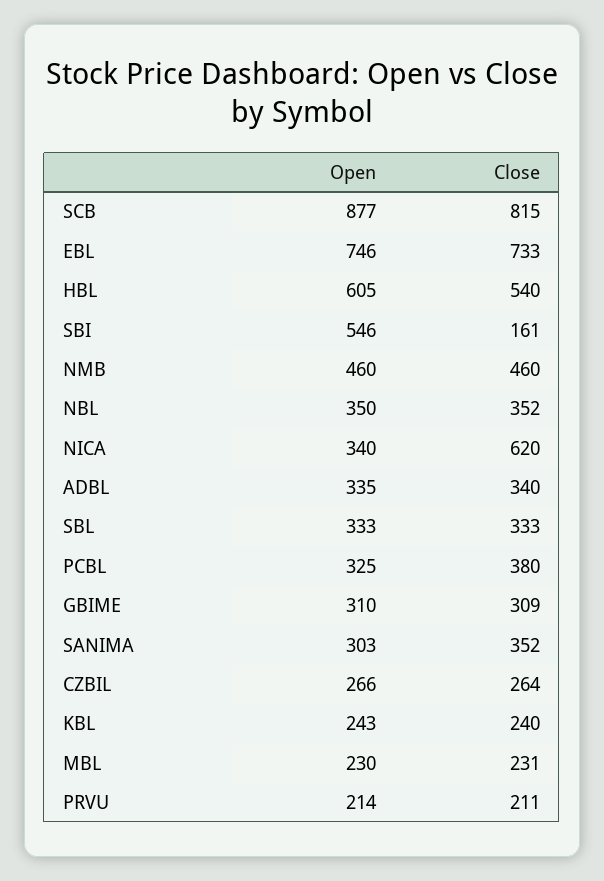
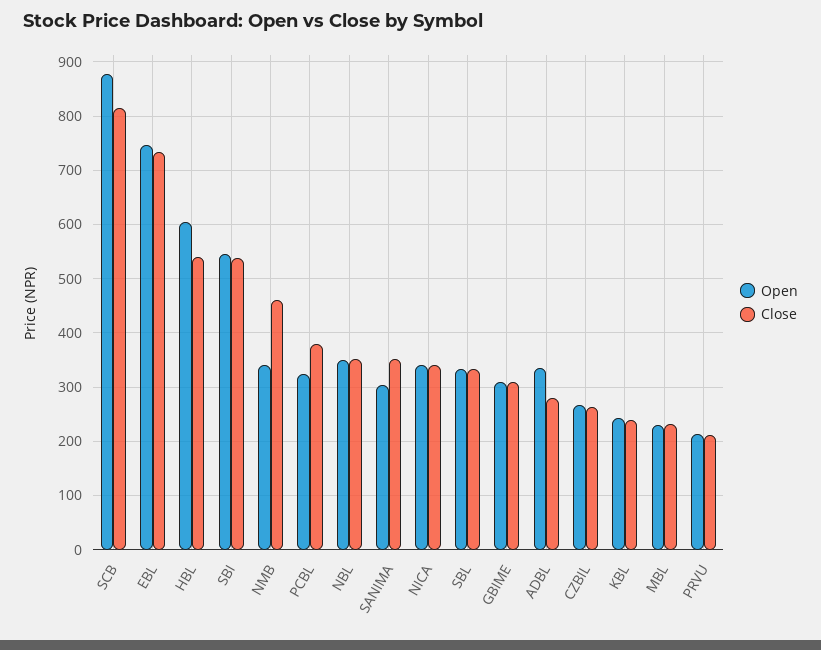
Close, SBI: 161 -> 540
Open, NMB: 460 -> 340
Close, NICA: 620 -> 340
Close, ADBL: 340 -> 280

